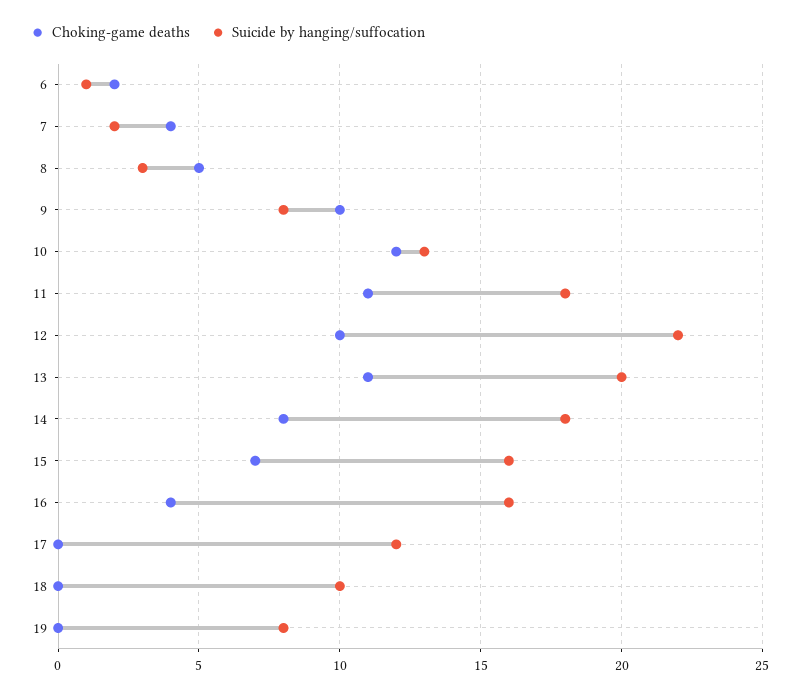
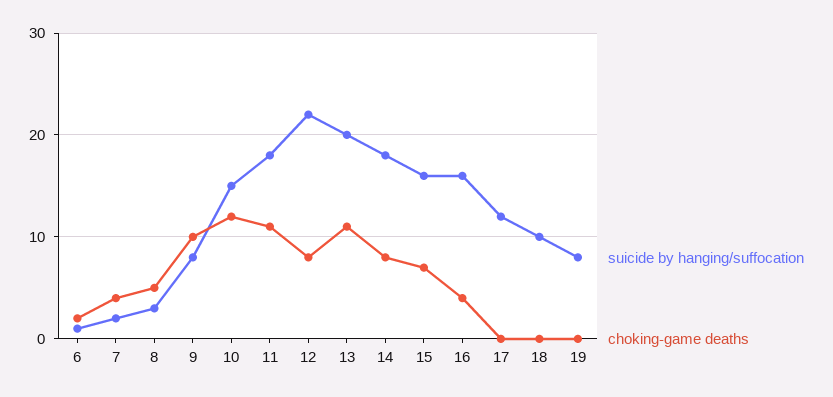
Suicide by hanging/suffocation, 10: 13 -> 15
Choking-game deaths, 12: 10 -> 8

